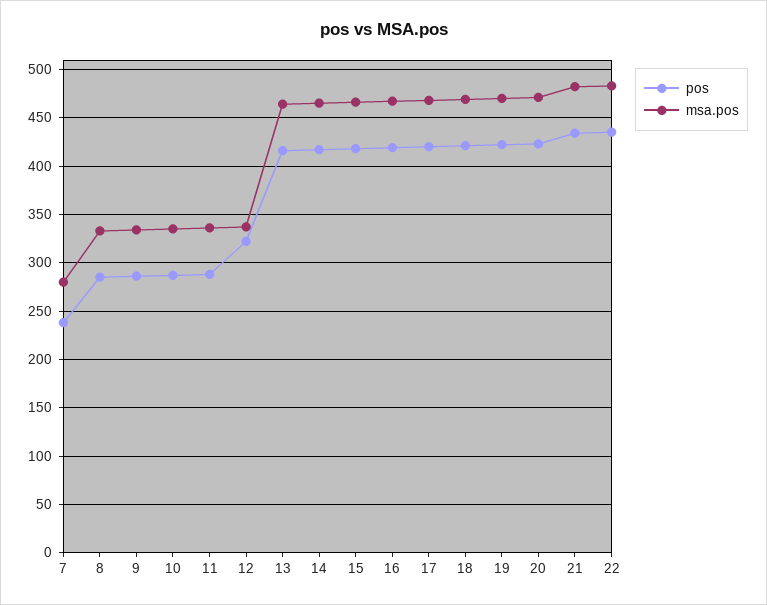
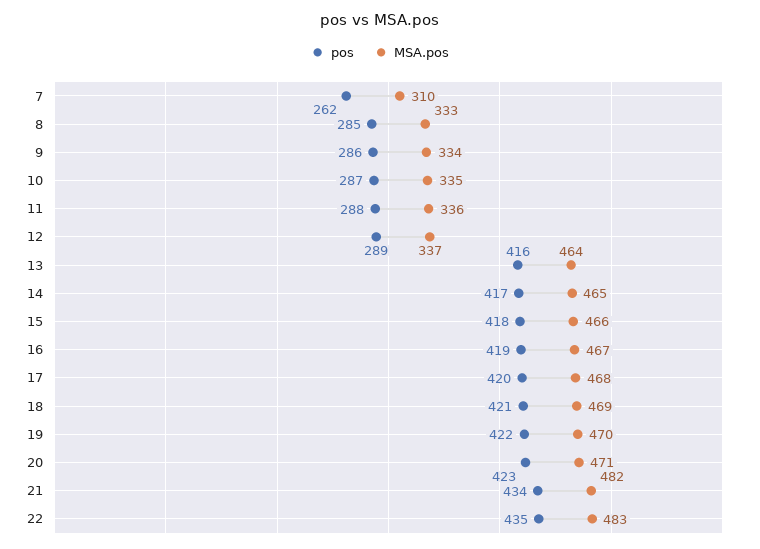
pos, 7: 240 -> 262
msa.pos, 7: 280 -> 310
pos, 12: 320 -> 289

